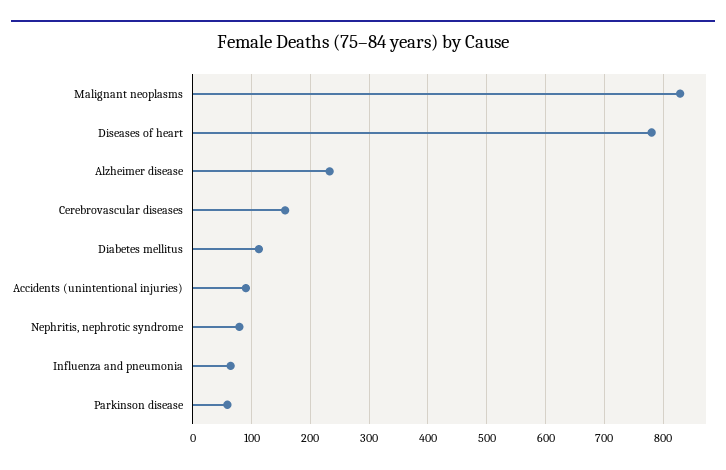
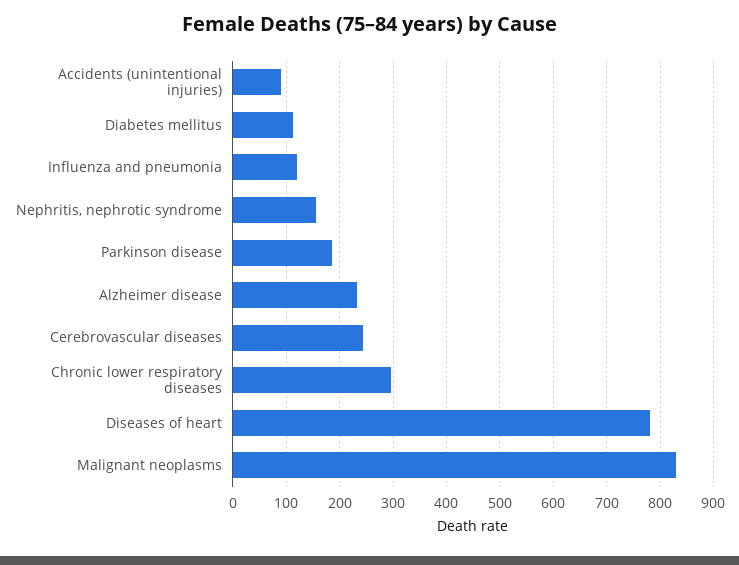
Cerebrovascular diseases: 160 -> 240
Nephritis, nephrotic syndrome: 80 -> 160
Influenza and pneumonia: 60 -> 120
Parkinson disease: 60 -> 180
Chronic lower respiratory diseases: none -> 300

